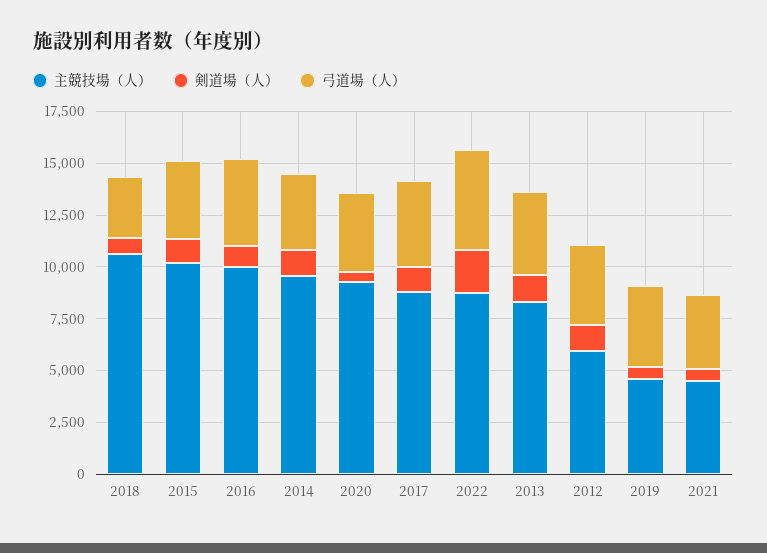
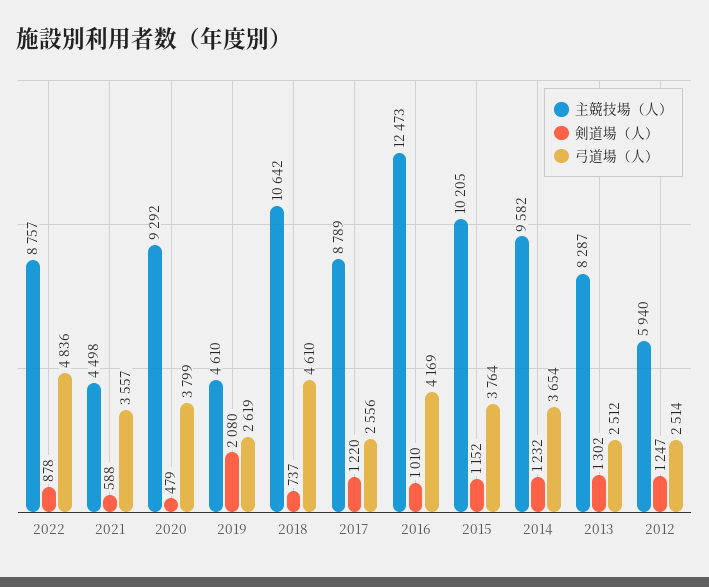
弓道場（人）, 2018: 3000 -> 4610
主競技場（人）, 2016: 10000 -> 12473
弓道場（人）, 2017: 4000 -> 2556
剣道場（人）, 2022: 2000 -> 878
弓道場（人）, 2013: 4000 -> 2512
弓道場（人）, 2012: 4000 -> 2514
剣道場（人）, 2019: 500 -> 2080
弓道場（人）, 2019: 4000 -> 2619

